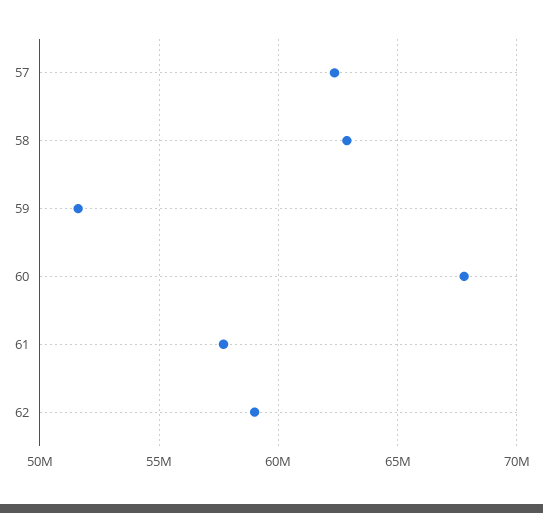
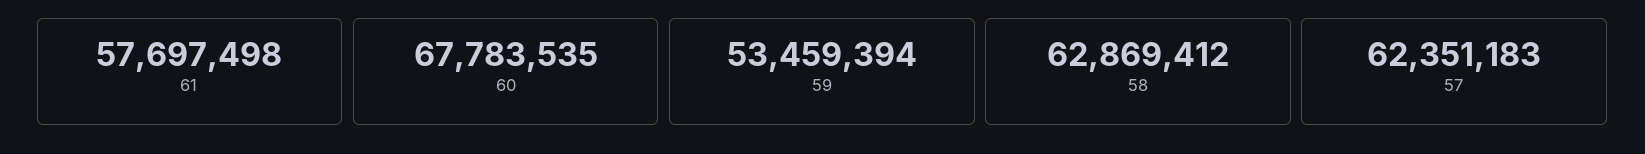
59: 51500000 -> 53459394
62: 59000000 -> none

